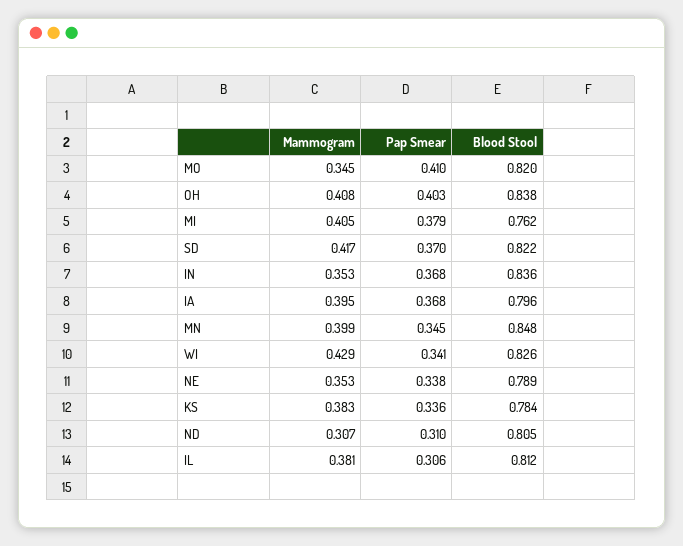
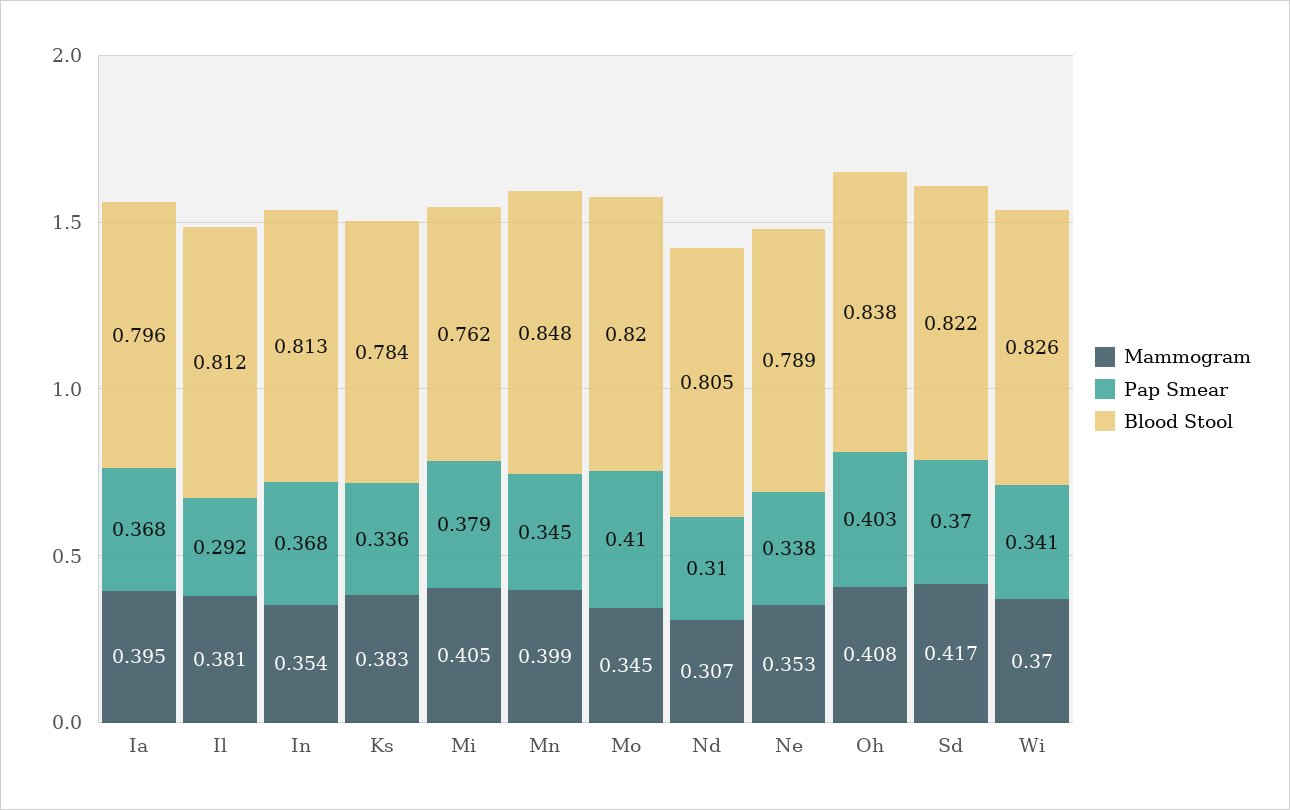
Mammogram, IN: 0.353 -> 0.354
Blood Stool, IN: 0.836 -> 0.813
Mammogram, WI: 0.429 -> 0.37
Pap Smear, IL: 0.306 -> 0.292

